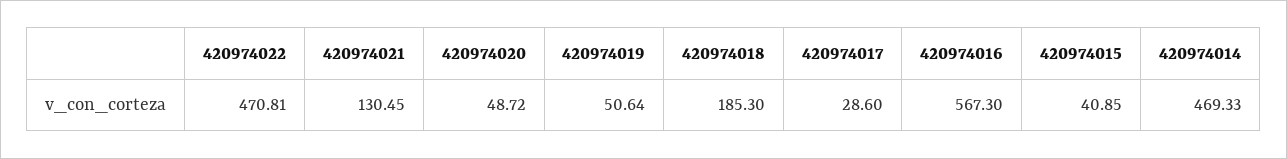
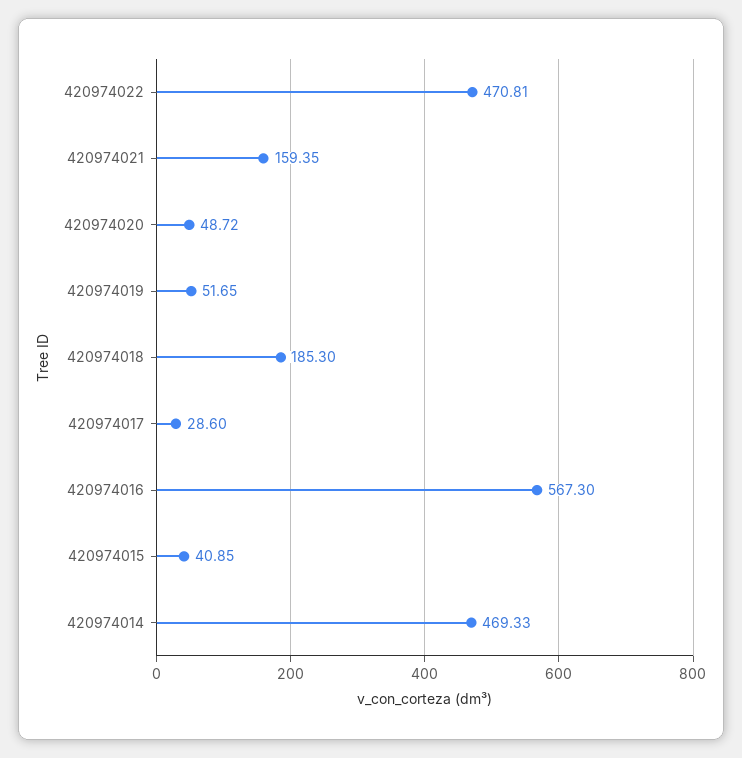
420974021: 130.45 -> 159.35
420974019: 50.64 -> 51.65

